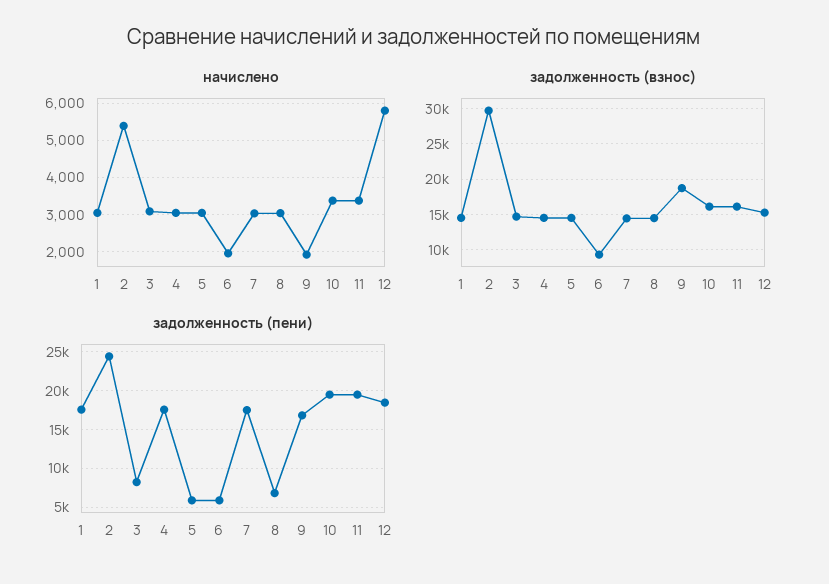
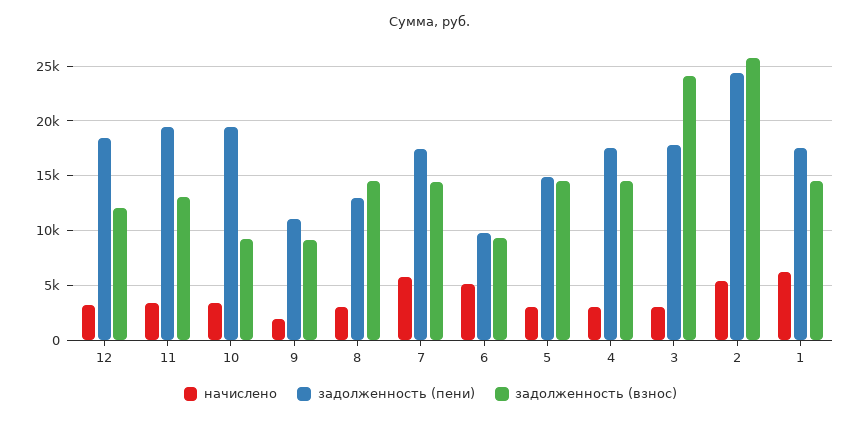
начислено, 1: 3000 -> 6000
начислено, 6: 2000 -> 5000
начислено, 7: 3000 -> 6000
начислено, 12: 5800 -> 3000
задолженность (взнос), 2: 30000 -> 26000
задолженность (взнос), 3: 15000 -> 24000
задолженность (взнос), 9: 19000 -> 9000
задолженность (взнос), 10: 16000 -> 9000
задолженность (взнос), 11: 16000 -> 13000
задолженность (взнос), 12: 15000 -> 12000
задолженность (пени), 3: 8000 -> 18000
задолженность (пени), 5: 6000 -> 15000
задолженность (пени), 6: 6000 -> 10000
задолженность (пени), 8: 7000 -> 13000
задолженность (пени), 9: 17000 -> 11000

